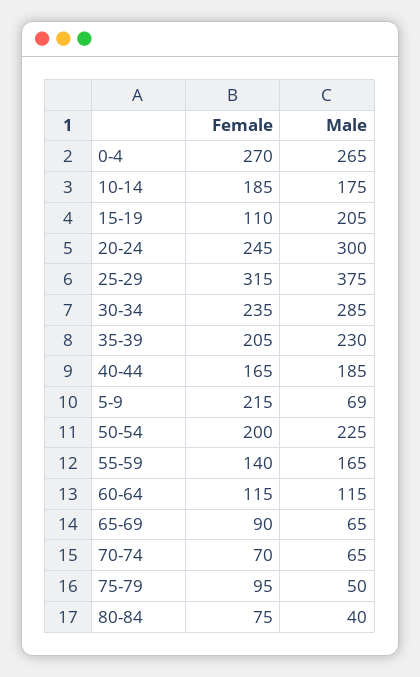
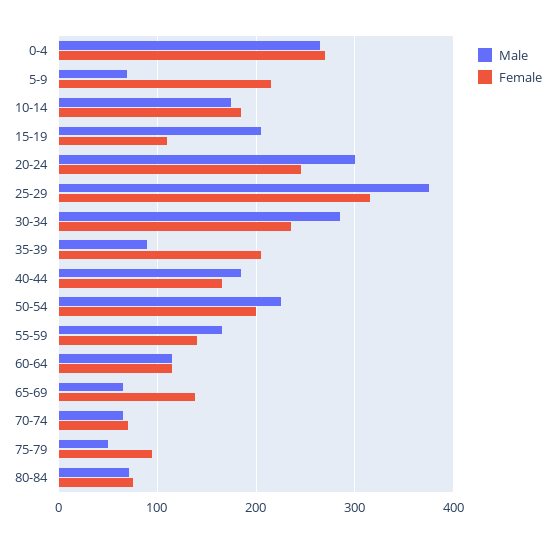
Male, 35-39: 230 -> 90
Female, 65-69: 90 -> 140
Male, 80-84: 40 -> 70

